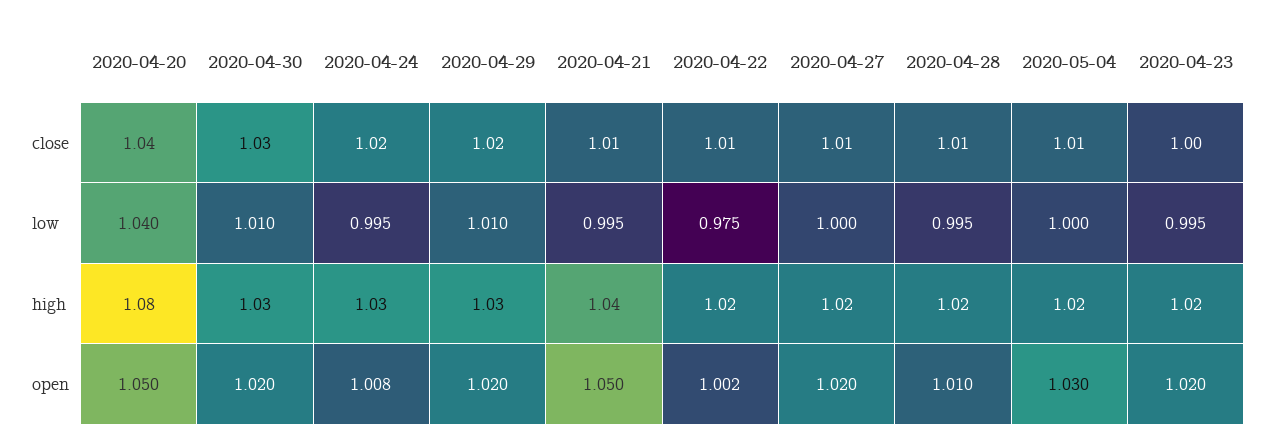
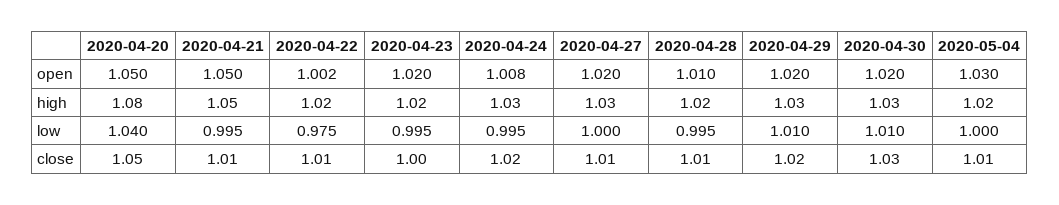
2020-04-20, close: 1.04 -> 1.05
2020-04-21, high: 1.04 -> 1.05
2020-04-27, high: 1.02 -> 1.03

